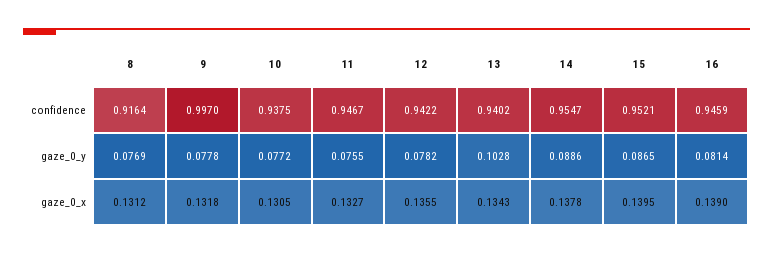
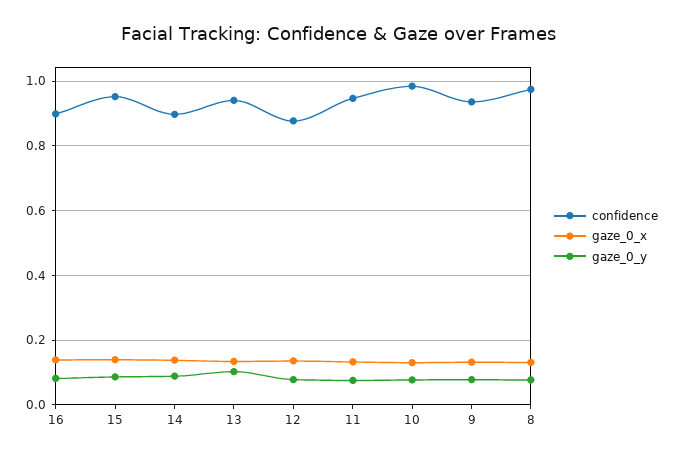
confidence, 8: 0.9164 -> 0.98
confidence, 9: 0.997 -> 0.94
confidence, 10: 0.9375 -> 0.98
confidence, 12: 0.9422 -> 0.88
confidence, 14: 0.9547 -> 0.9
confidence, 16: 0.9459 -> 0.9

